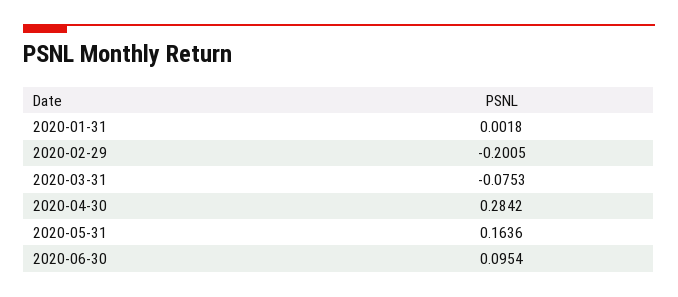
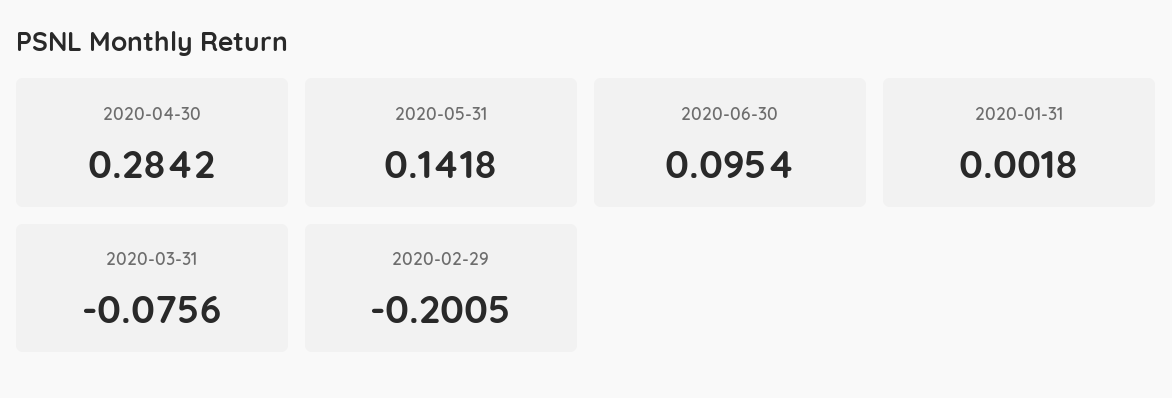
2020-03-31: -0.0753 -> -0.0756
2020-05-31: 0.1636 -> 0.1418

